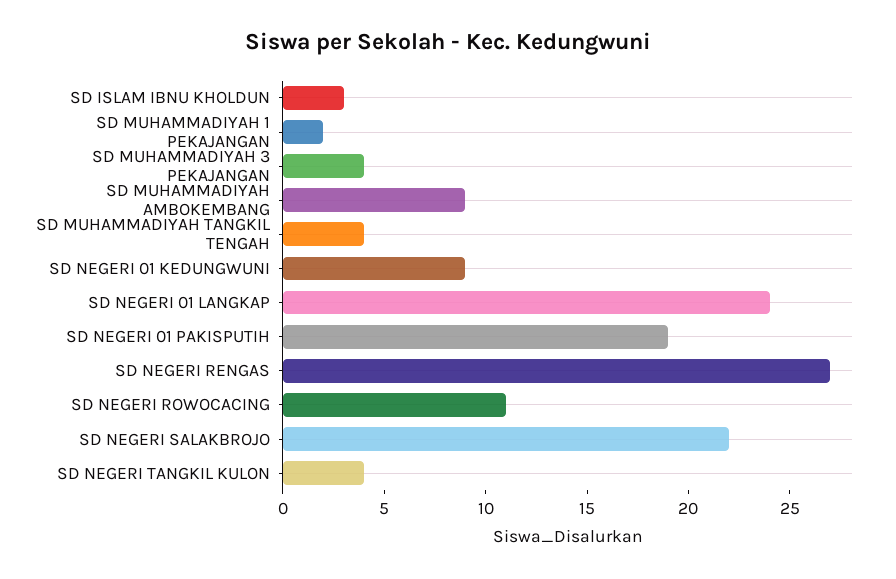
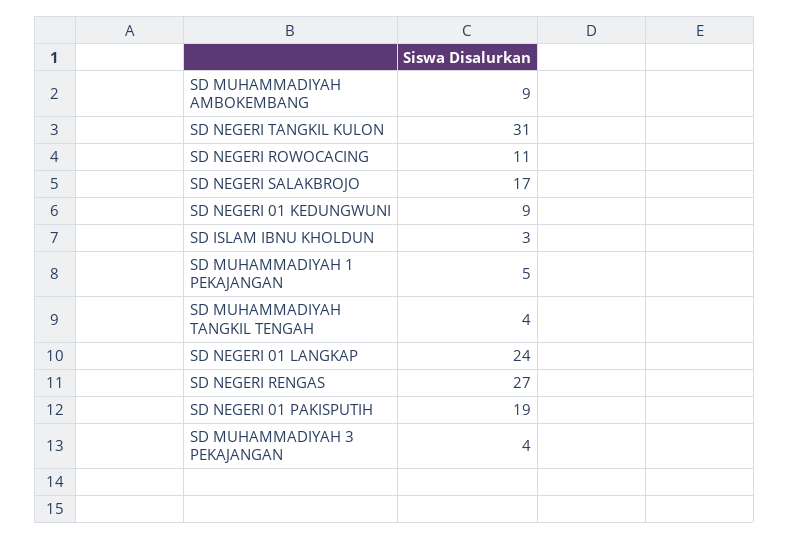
SD MUHAMMADIYAH 1 PEKAJANGAN: 2 -> 5
SD NEGERI SALAKBROJO: 22 -> 17
SD NEGERI TANGKIL KULON: 4 -> 31

